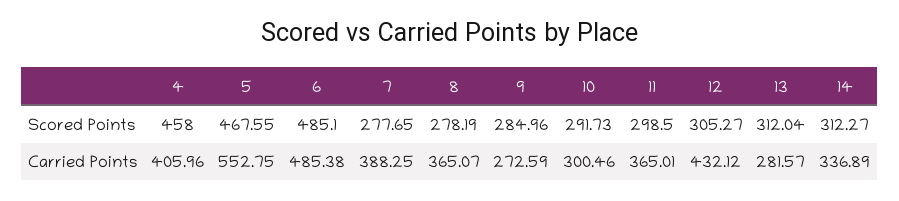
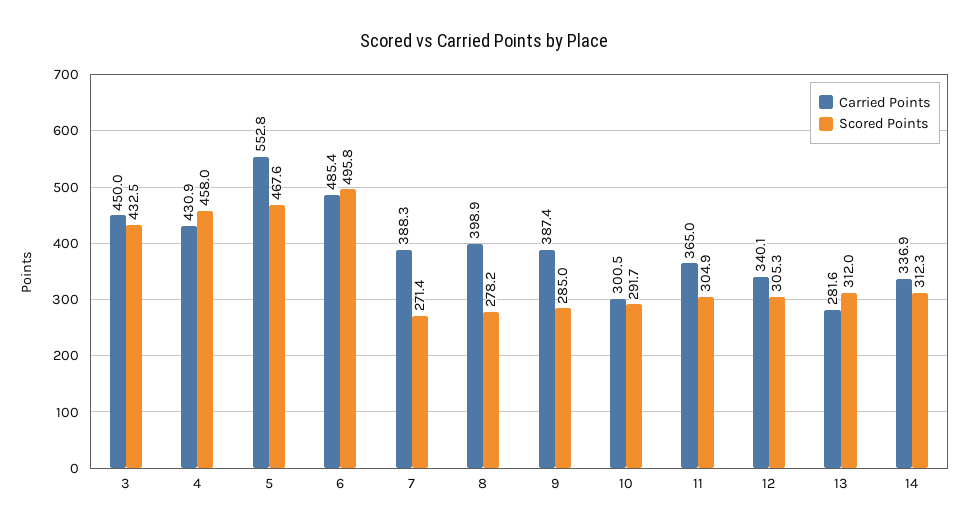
Scored Points, 6: 485.1 -> 495.8
Scored Points, 7: 277.65 -> 271.4
Scored Points, 11: 298.5 -> 304.9
Carried Points, 4: 405.96 -> 430.9
Carried Points, 8: 365.07 -> 398.9
Carried Points, 9: 272.59 -> 387.4
Carried Points, 12: 432.12 -> 340.1
Carried Points, 3: none -> 450
Scored Points, 3: none -> 432.5

